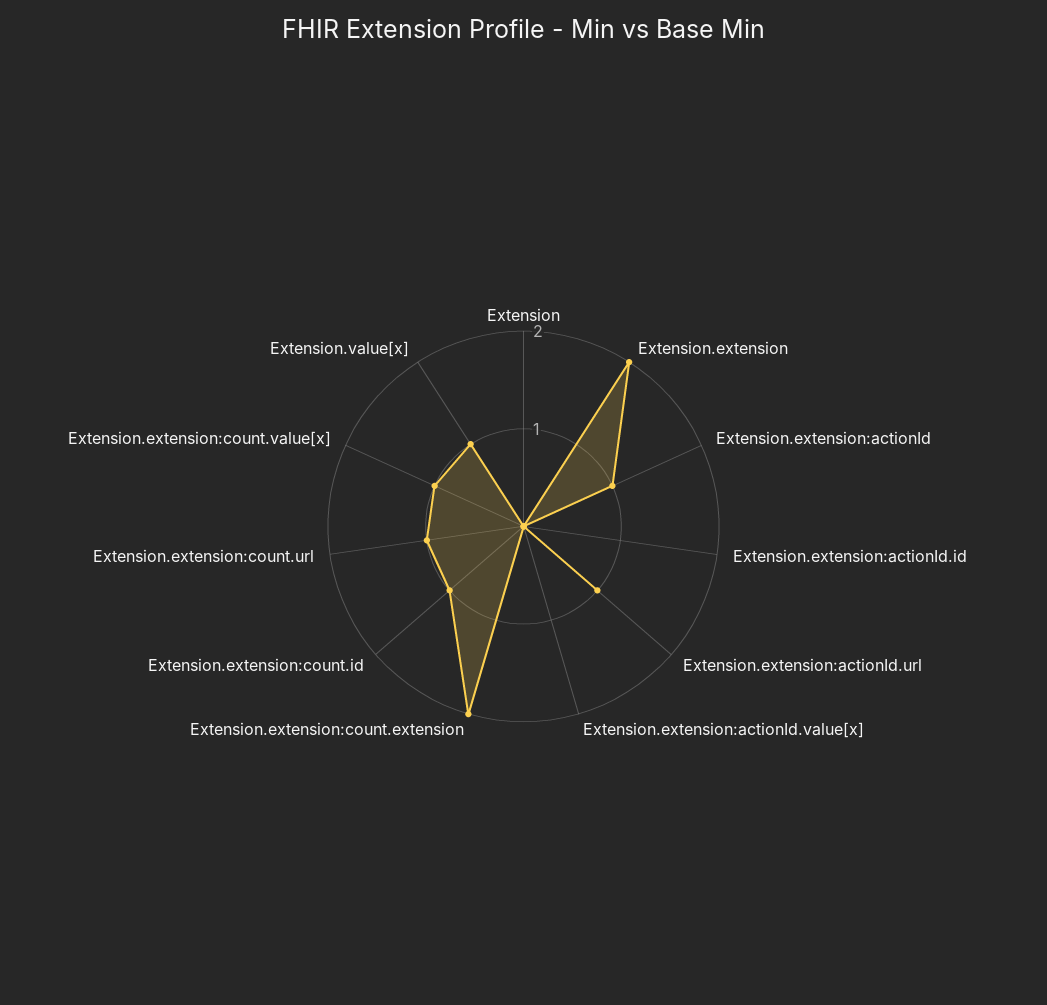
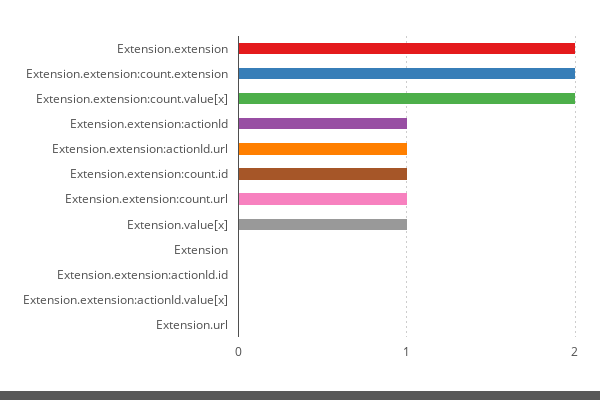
Extension.extension:count.value[x]: 1 -> 2
Extension.url: none -> 0

